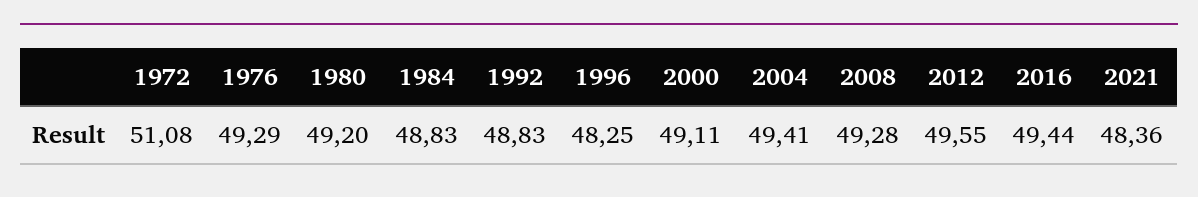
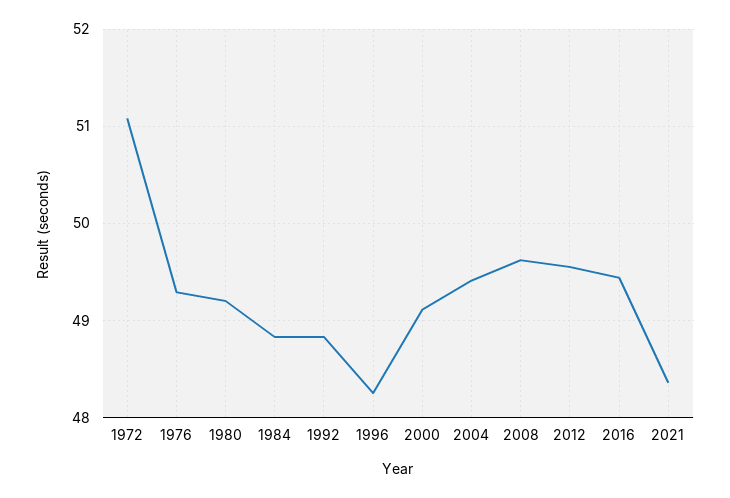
2008: 49.28 -> 49.6

